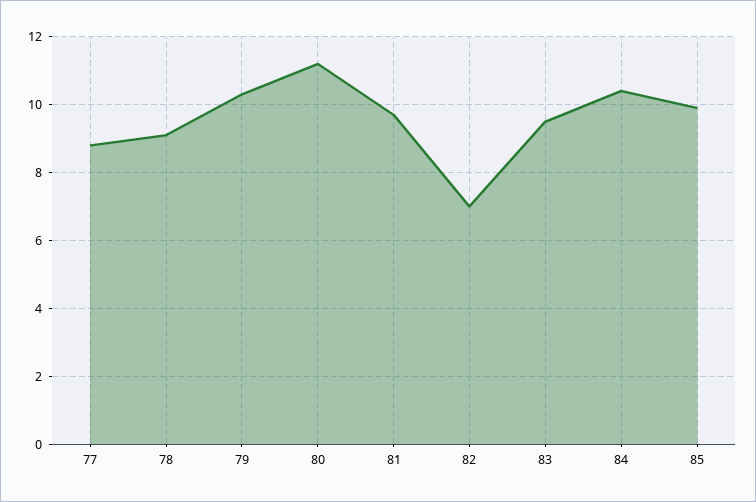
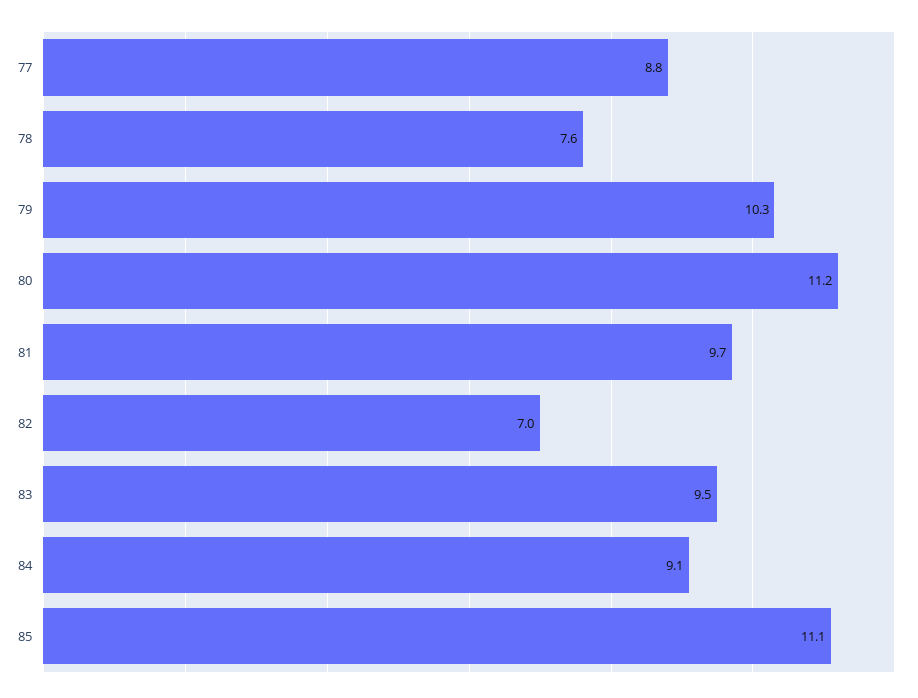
78: 9 -> 7.6
84: 10.5 -> 9.1
85: 10 -> 11.1

